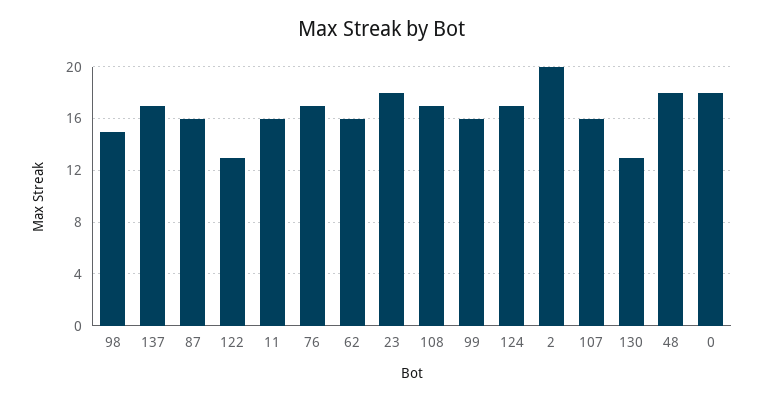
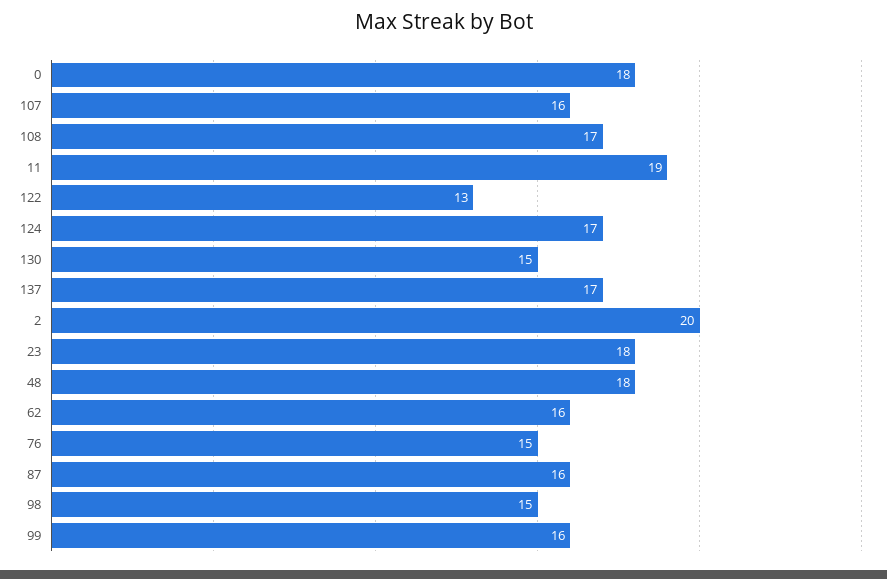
11: 16 -> 19
76: 17 -> 15
130: 13 -> 15

